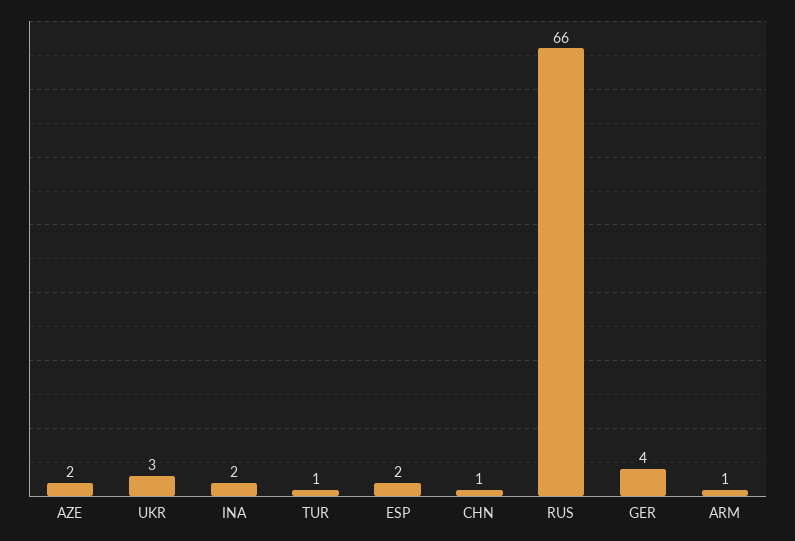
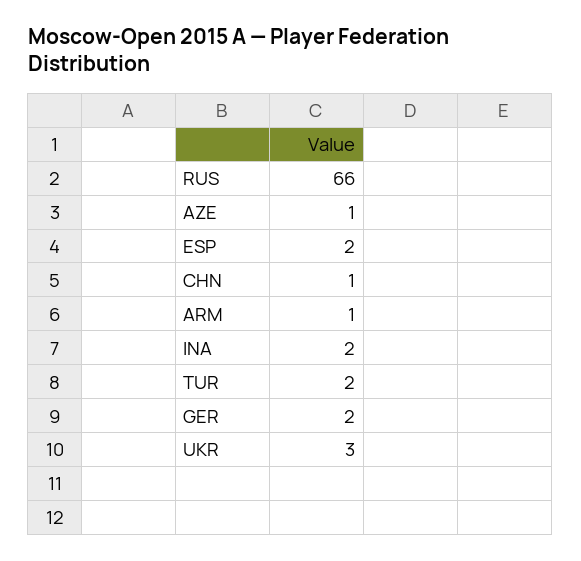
AZE: 2 -> 1
TUR: 1 -> 2
GER: 4 -> 2

